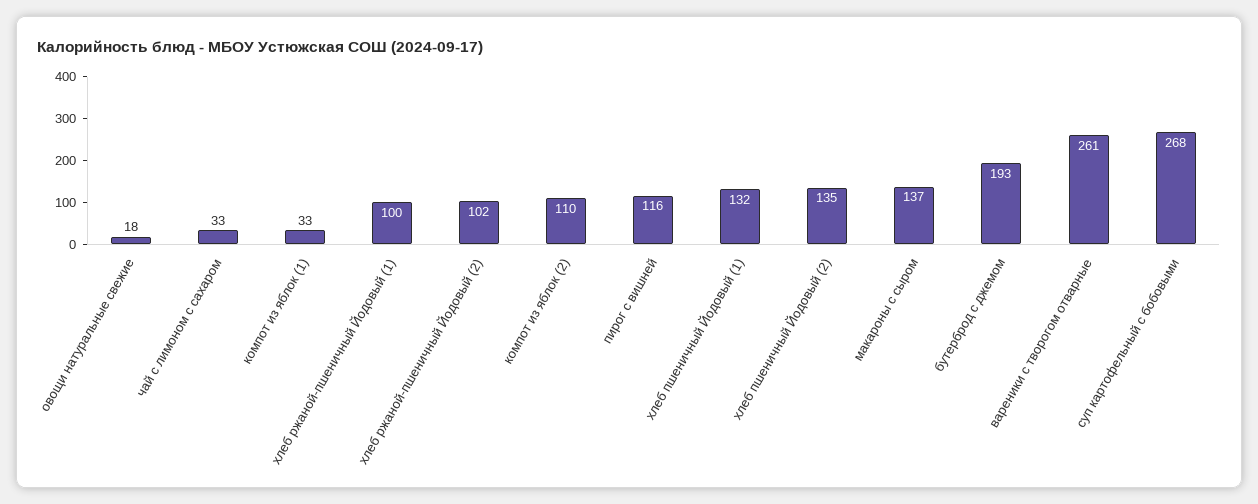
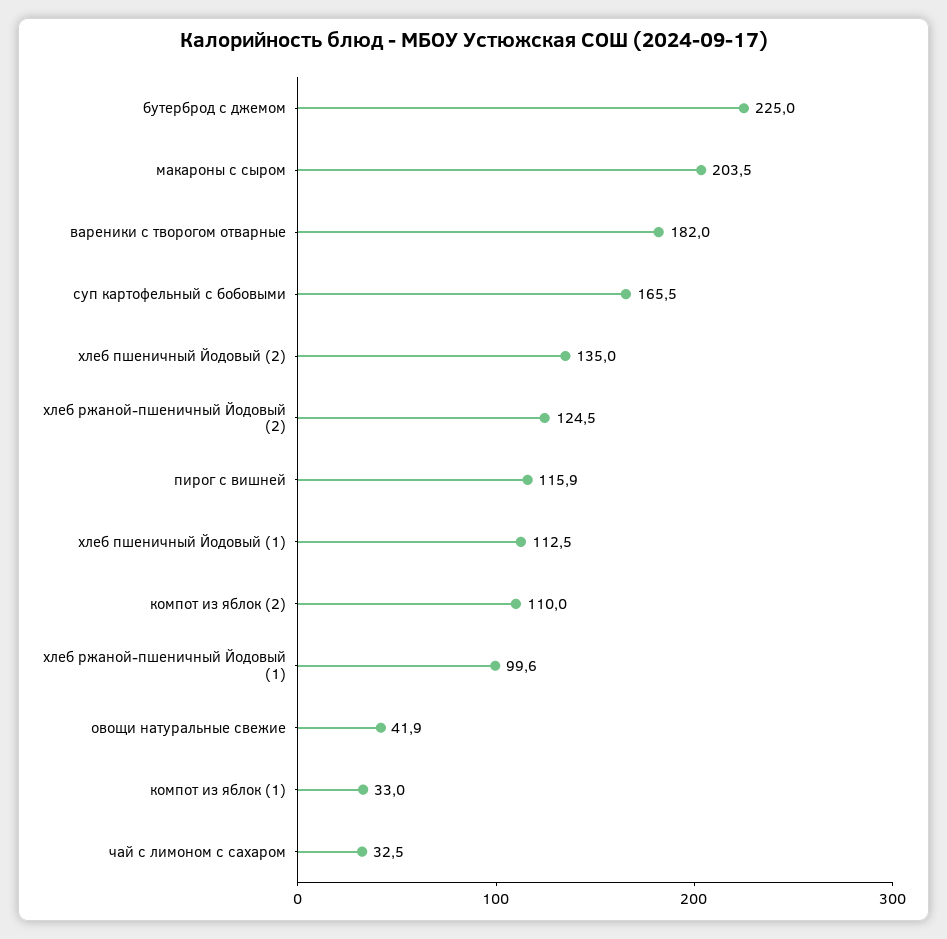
овощи натуральные свежие: 18 -> 41.9
хлеб ржаной-пшеничный Йодовый (2): 102 -> 124.5
хлеб пшеничный Йодовый (1): 132 -> 112.5
макароны с сыром: 137 -> 203.5
бутерброд с джемом: 193 -> 225
вареники с творогом отварные: 261 -> 182
суп картофельный с бобовыми: 268 -> 165.5

